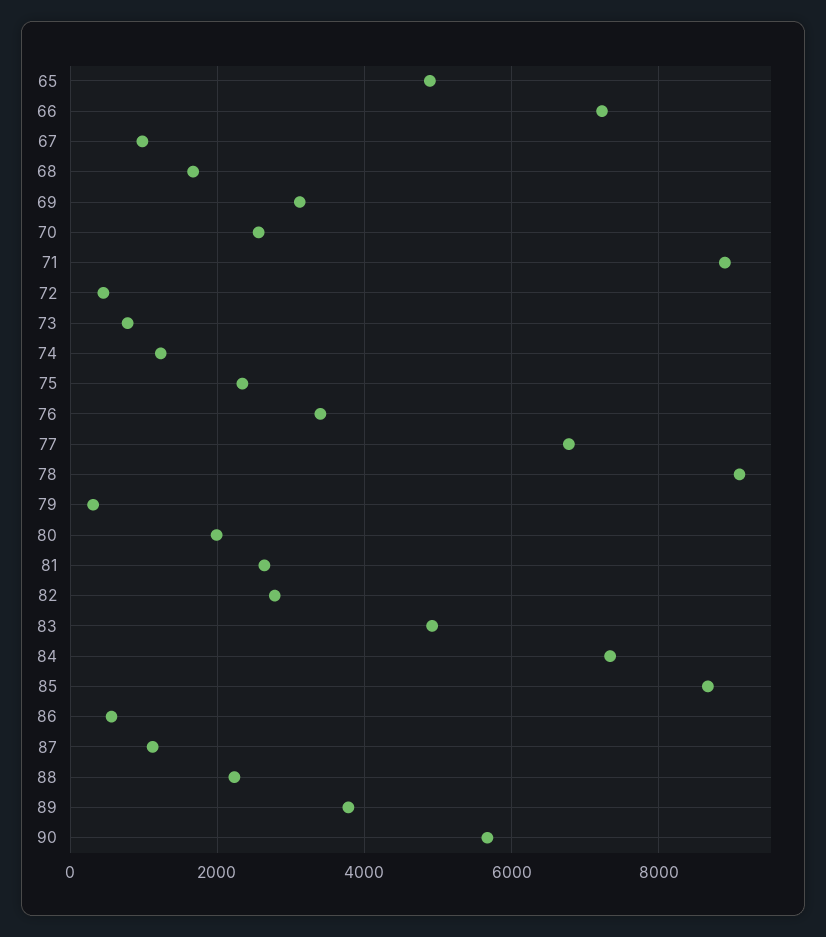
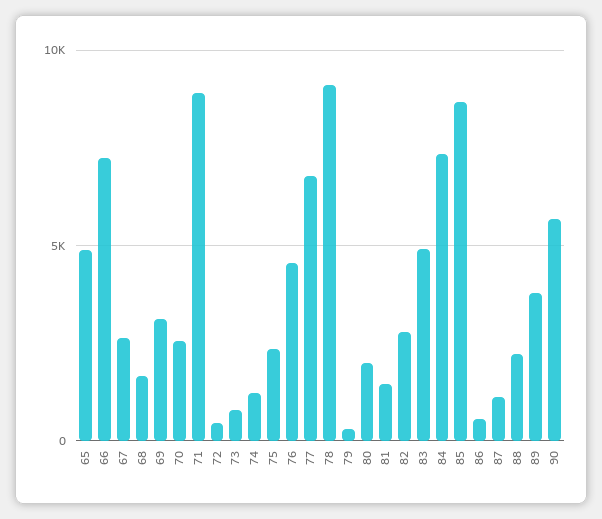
67: 1000 -> 2500
76: 3400 -> 4500
81: 2600 -> 1500

